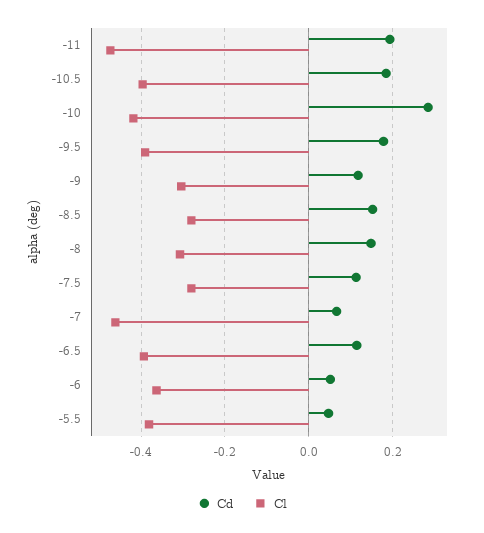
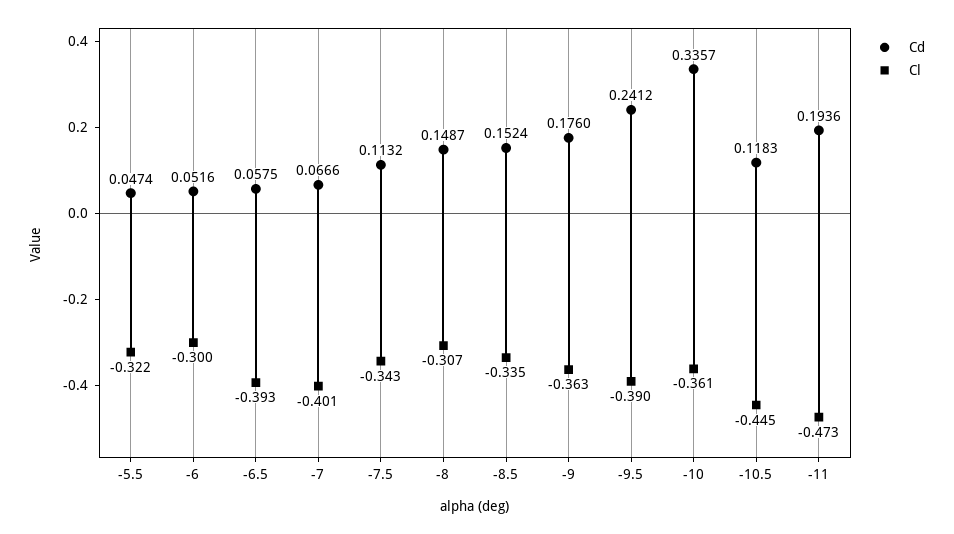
Cd, -10.5: 0.18 -> 0.1183
Cl, -10.5: -0.4 -> -0.445
Cd, -10: 0.28 -> 0.3357
Cl, -10: -0.42 -> -0.361
Cd, -9.5: 0.18 -> 0.2412
Cd, -9: 0.12 -> 0.176
Cl, -9: -0.3 -> -0.363
Cl, -8.5: -0.28 -> -0.335
Cl, -7.5: -0.28 -> -0.343
Cl, -7: -0.46 -> -0.401
Cd, -6.5: 0.12 -> 0.0575
Cl, -6: -0.36 -> -0.3
Cl, -5.5: -0.38 -> -0.322

